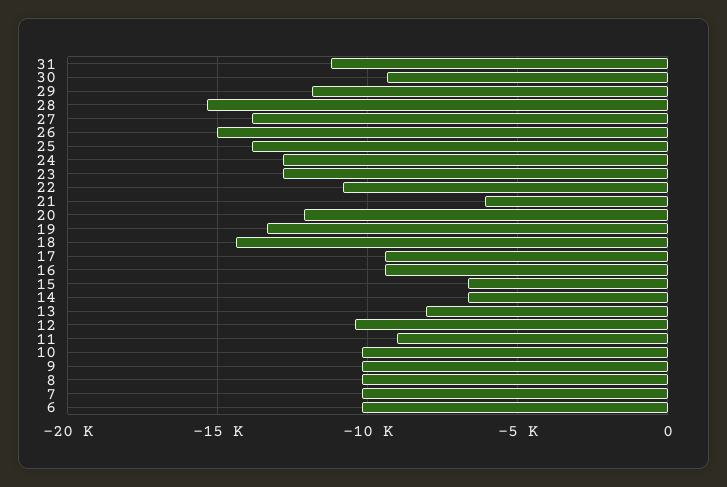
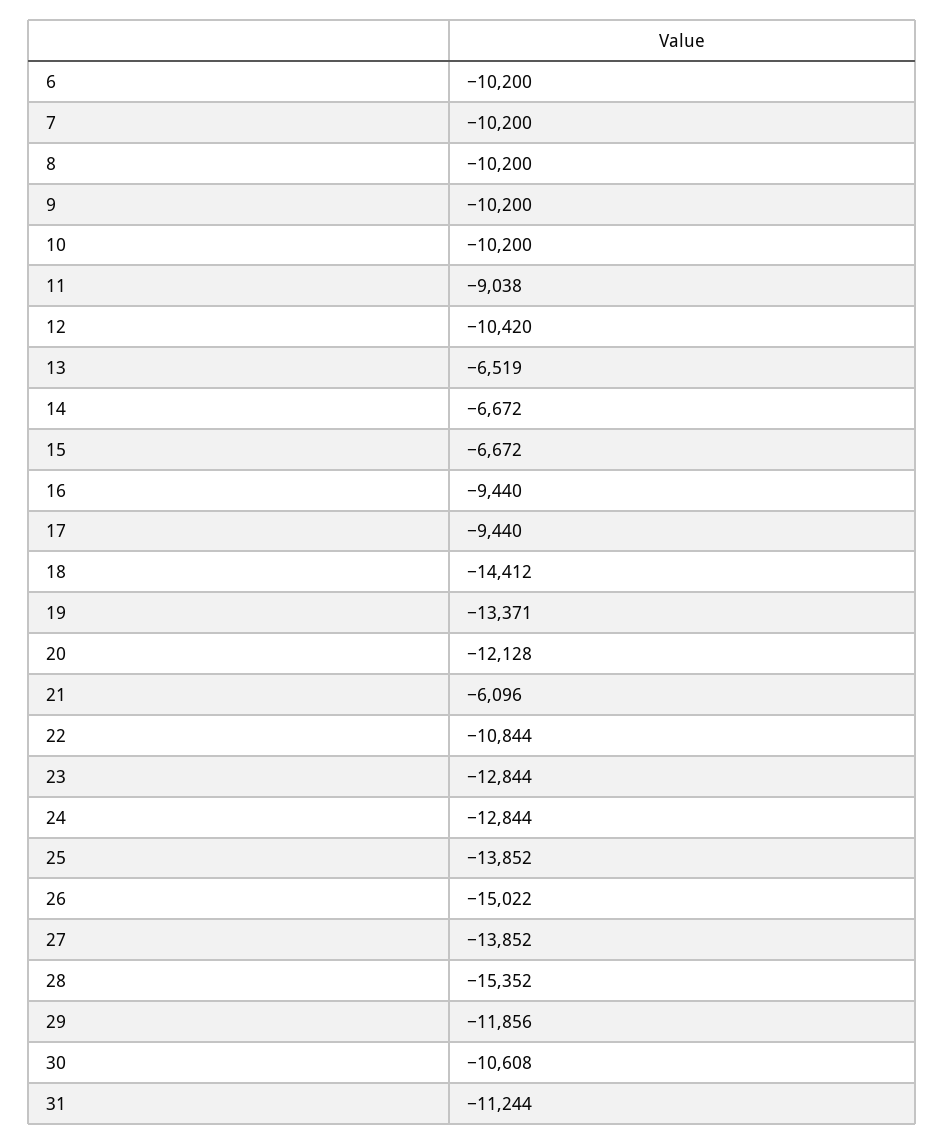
30: -9500 -> -10608
13: -8000 -> -6519

